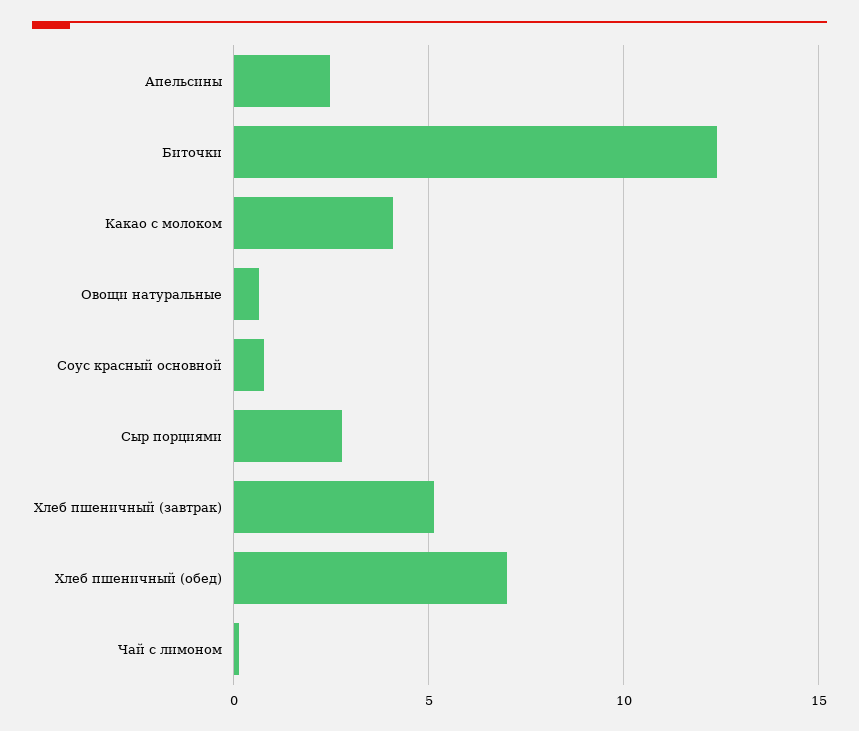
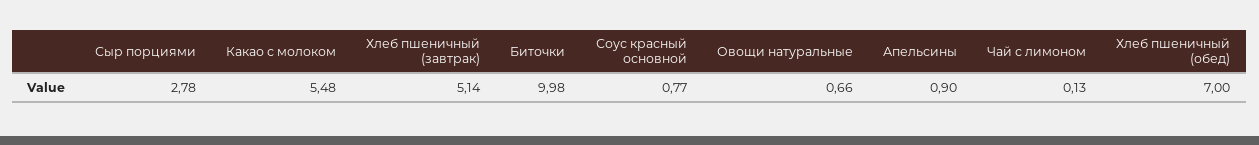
Апельсины: 2.5 -> 0.9
Биточки: 12.5 -> 9.98
Какао с молоком: 4 -> 5.48

